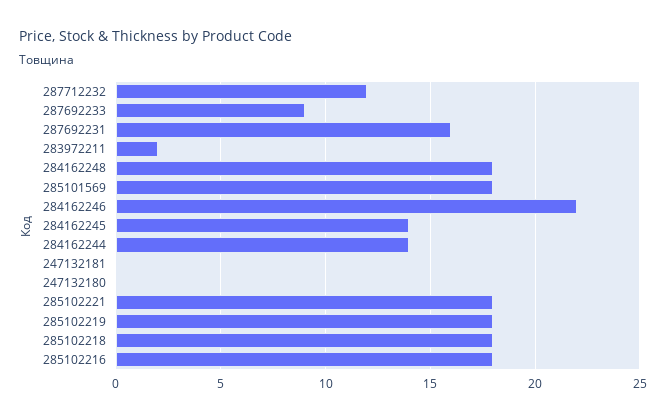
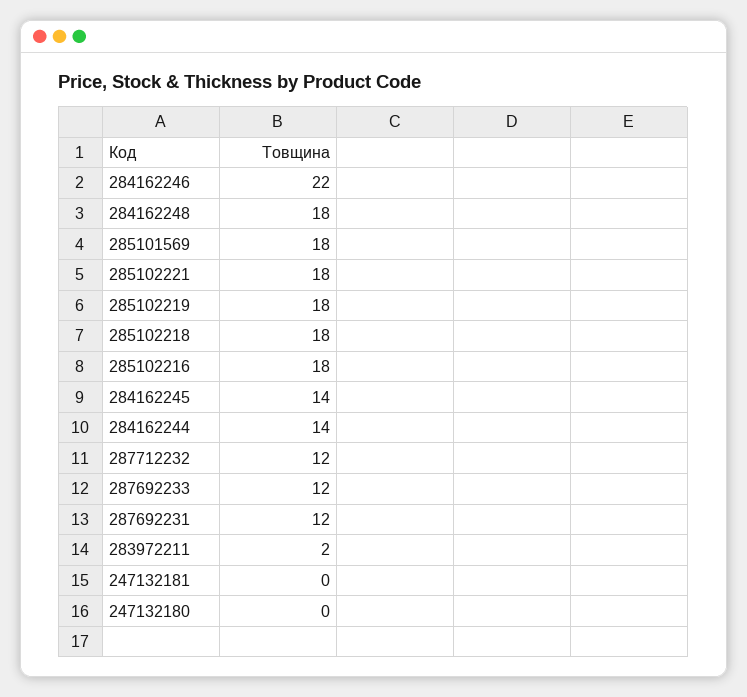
287692233: 9 -> 12
287692231: 16 -> 12

